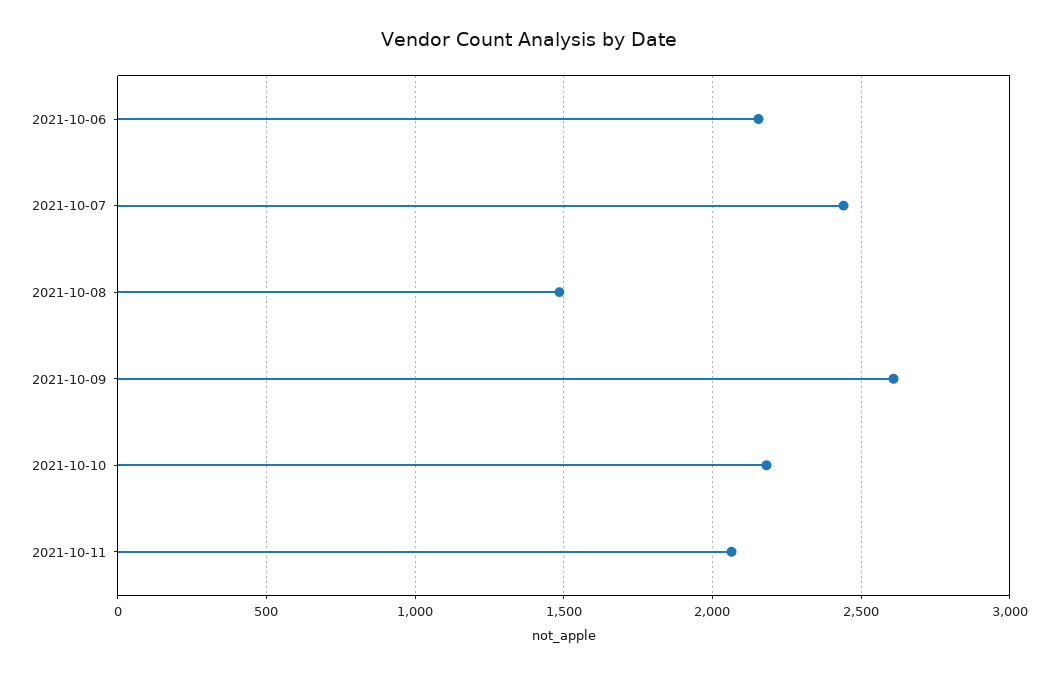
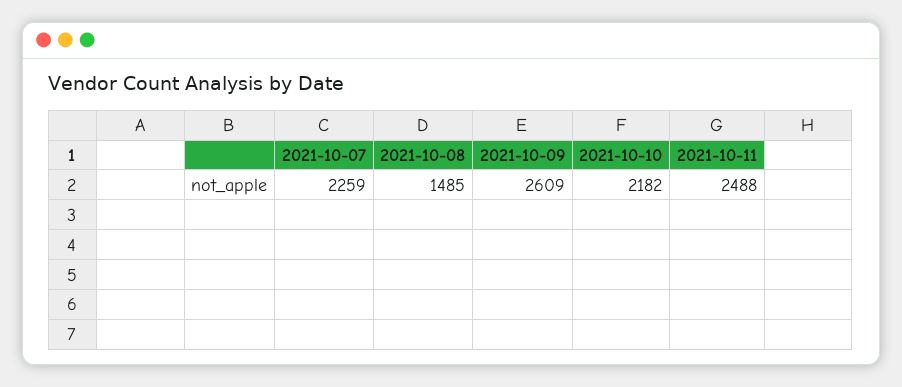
2021-10-06: 2150 -> none
2021-10-07: 2450 -> 2259
2021-10-11: 2050 -> 2488

